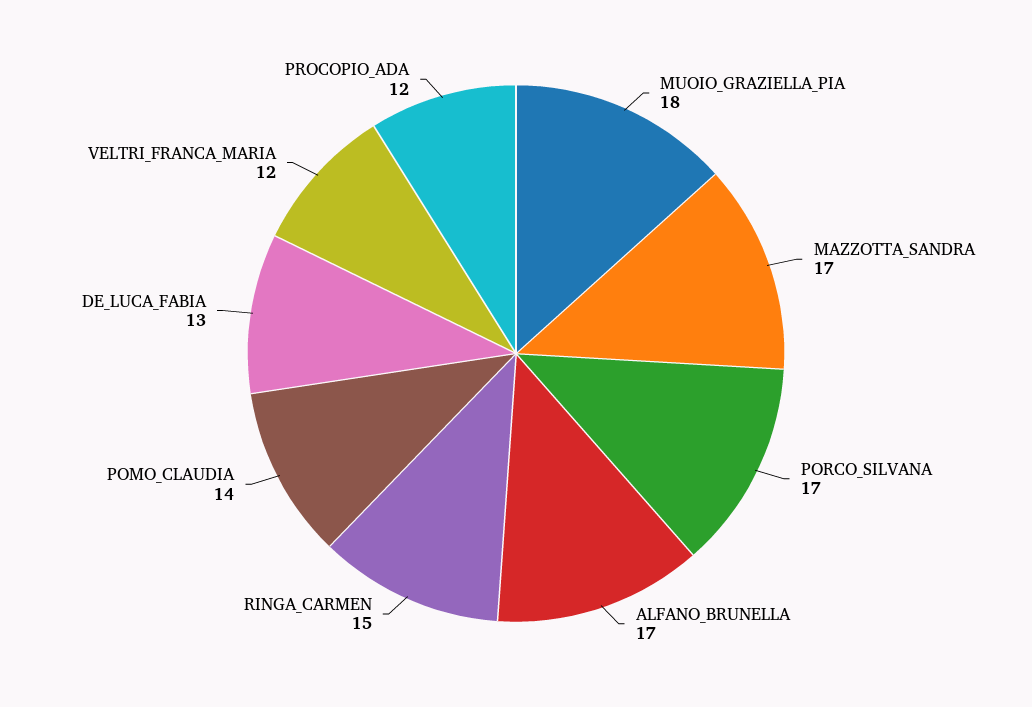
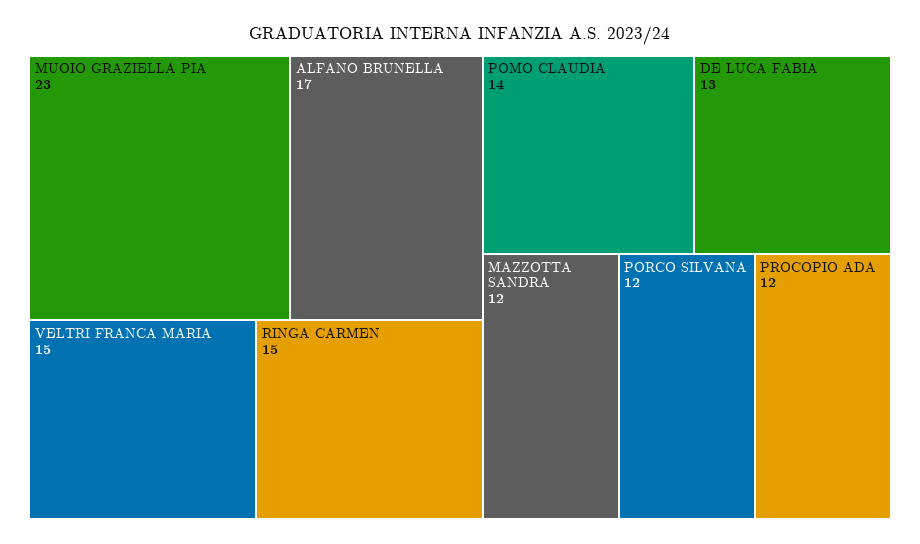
MUOIO_GRAZIELLA_PIA: 18 -> 23
MAZZOTTA_SANDRA: 17 -> 12
PORCO_SILVANA: 17 -> 12
VELTRI_FRANCA_MARIA: 12 -> 15

